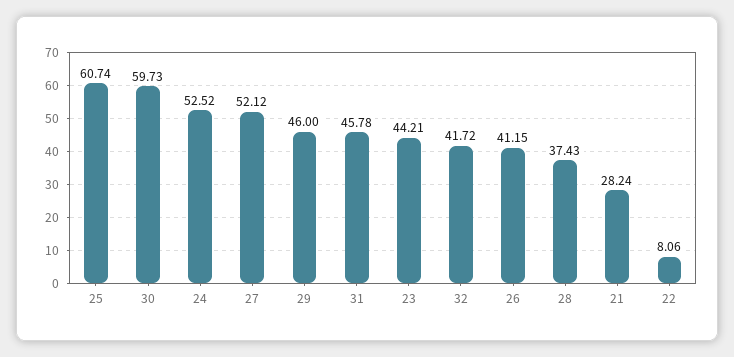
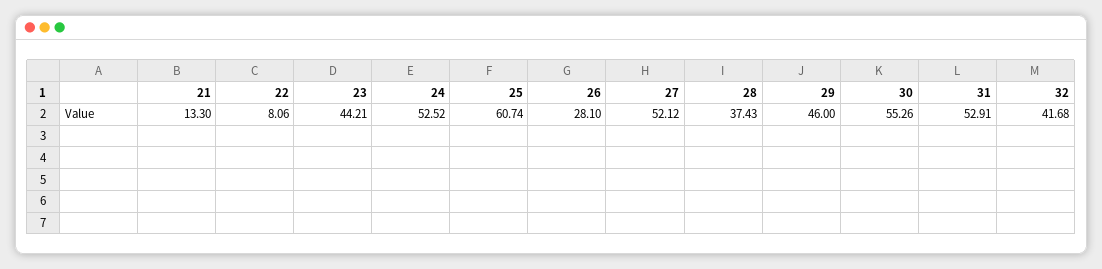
30: 59.73 -> 55.26
31: 45.78 -> 52.91
32: 41.72 -> 41.68
26: 41.15 -> 28.1
21: 28.24 -> 13.3

